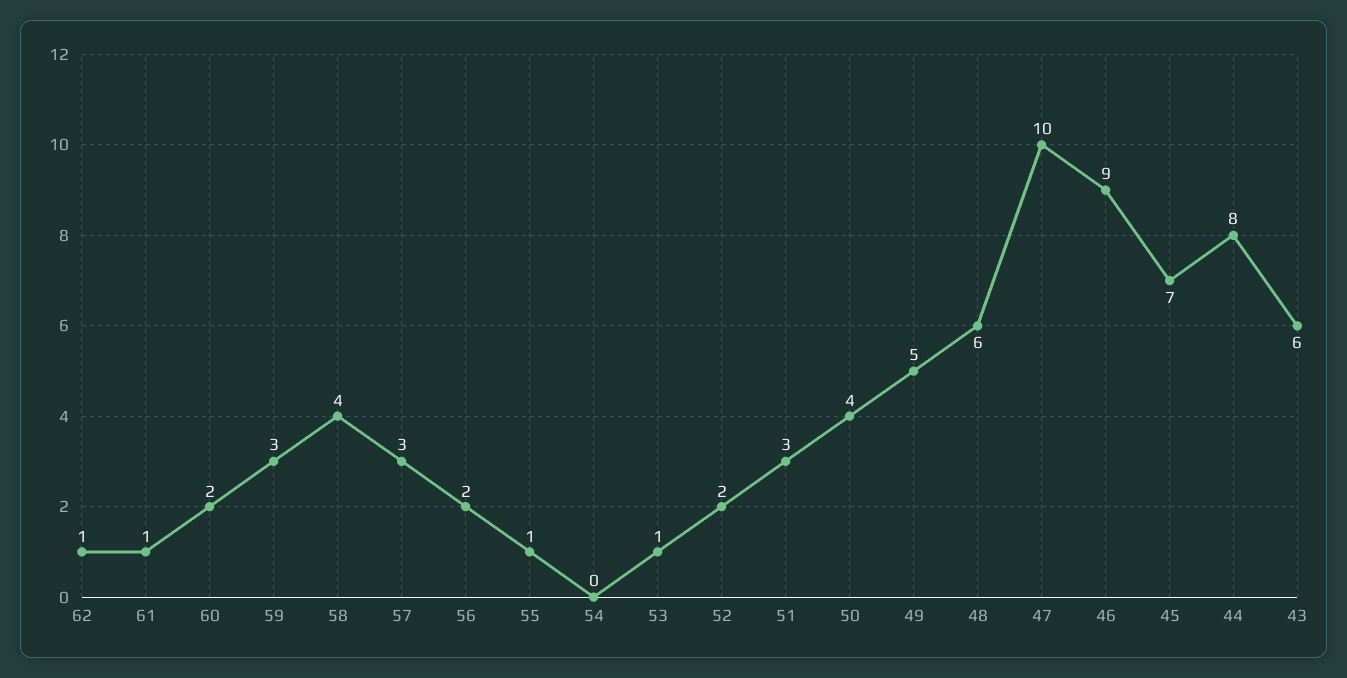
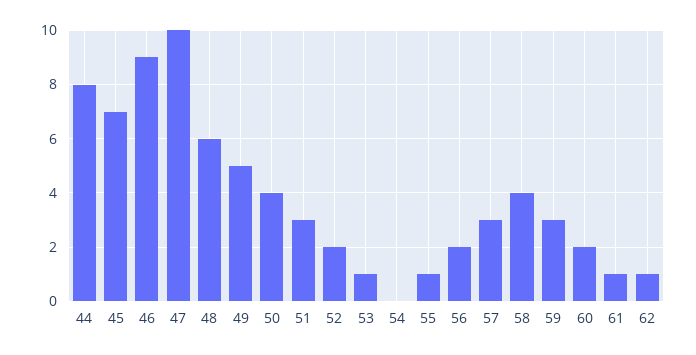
43: 6 -> none

